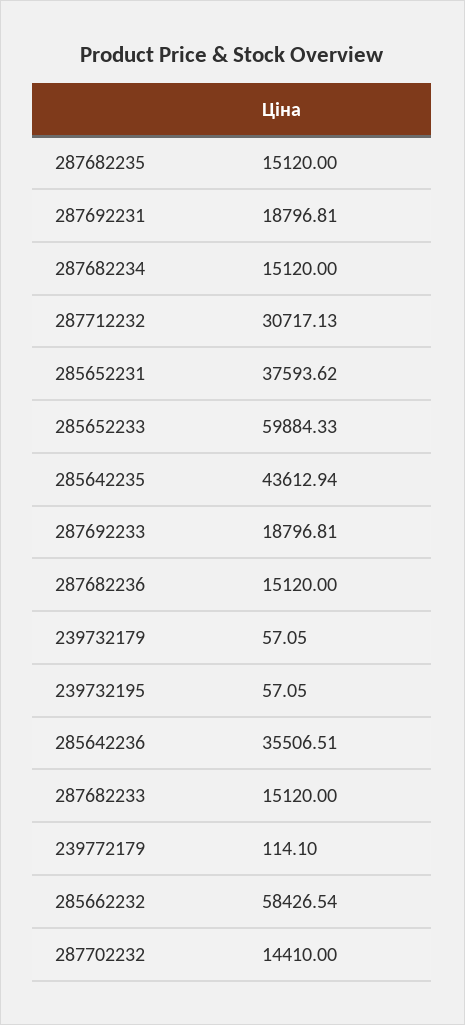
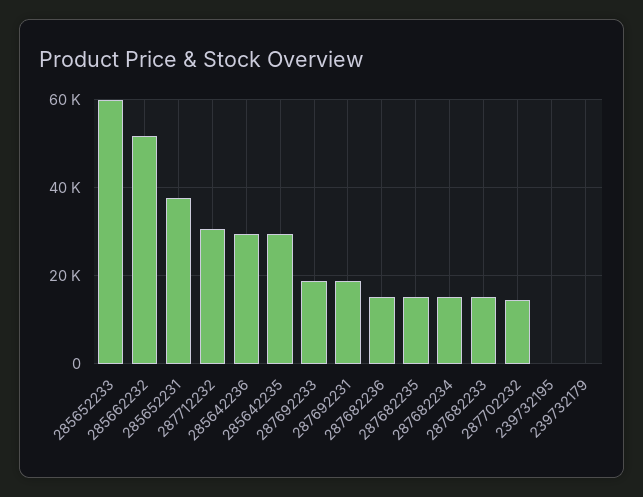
285642235: 43612.94 -> 30000
285642236: 35506.51 -> 30000
239772179: 114.1 -> none
285662232: 58426.54 -> 52000

